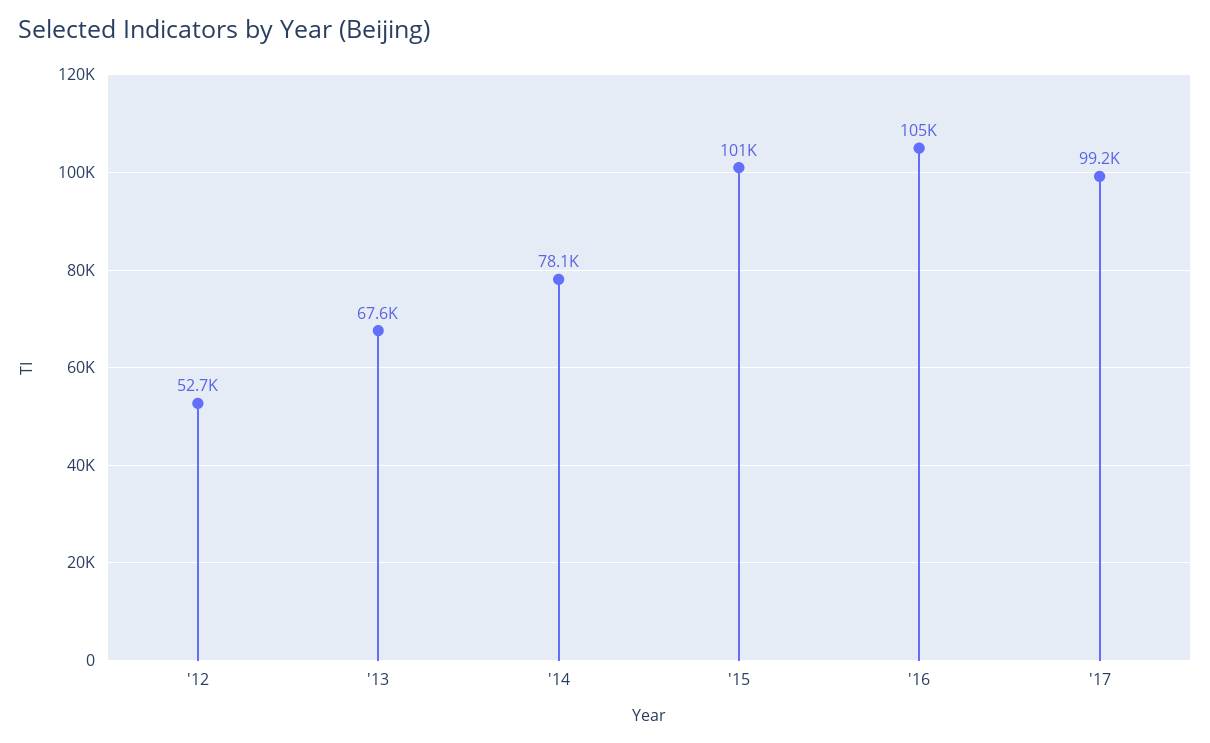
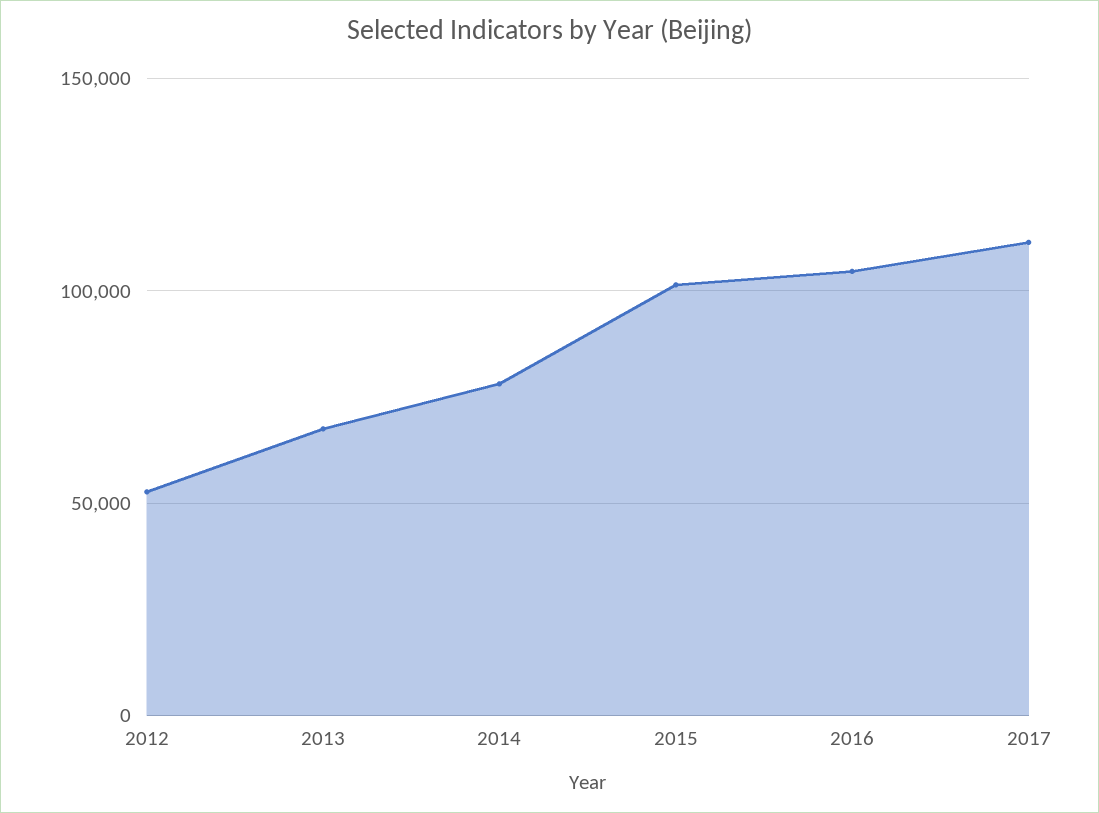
'17: 99200 -> 110000

